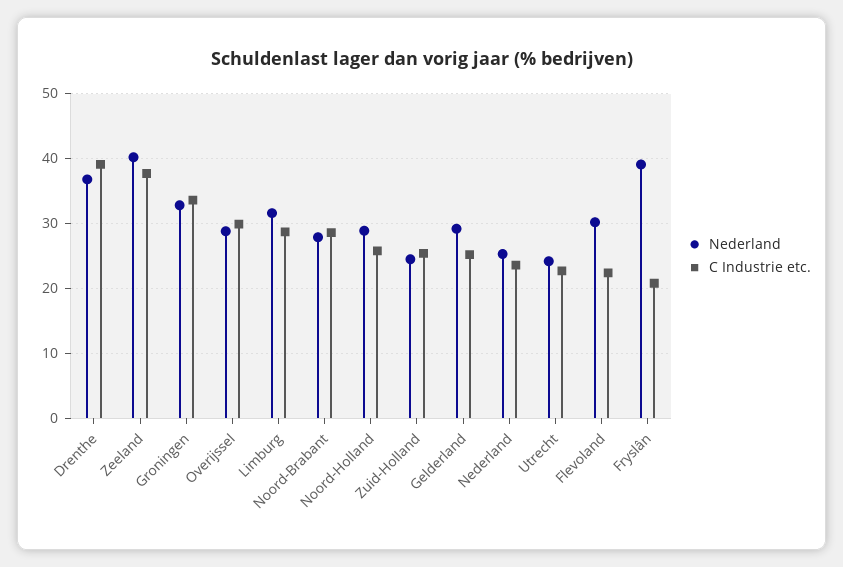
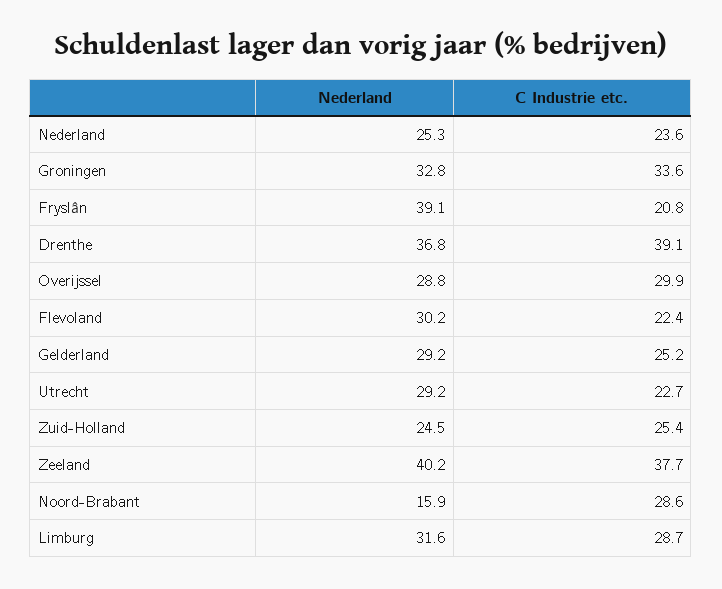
Nederland, Noord-Brabant: 28 -> 15.9
Nederland, Noord-Holland: 29 -> none
C Industrie etc., Noord-Holland: 26 -> none
Nederland, Utrecht: 24 -> 29.2

